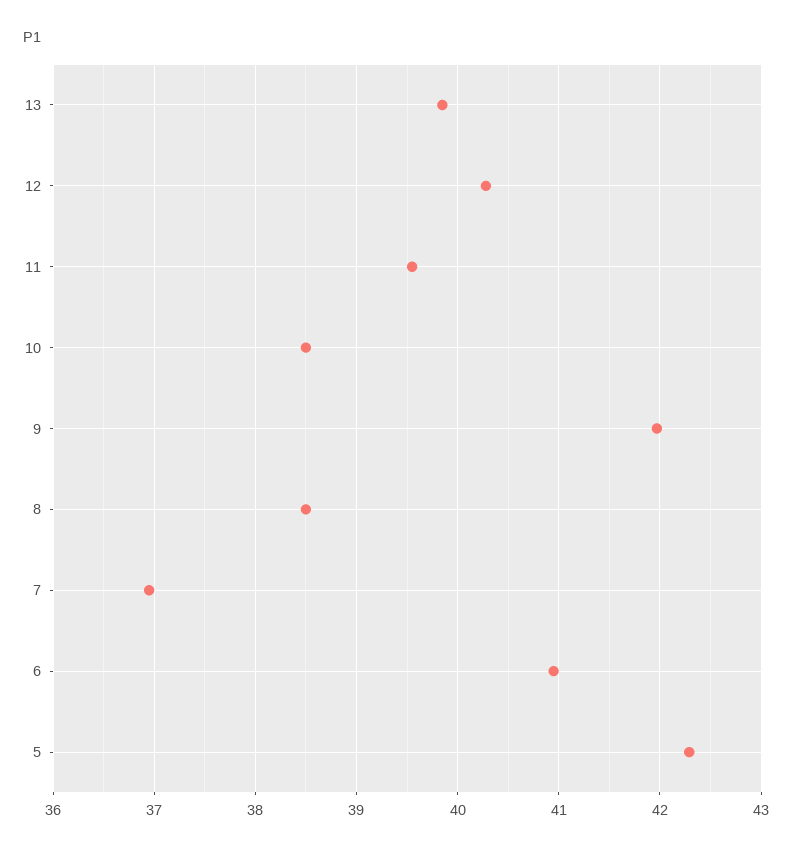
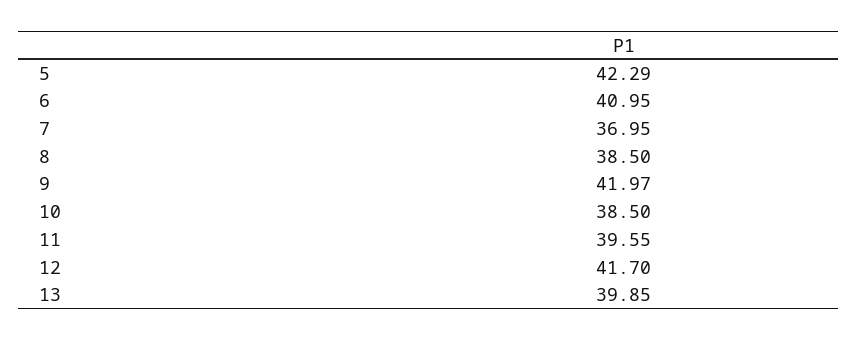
12: 40.3 -> 41.7

